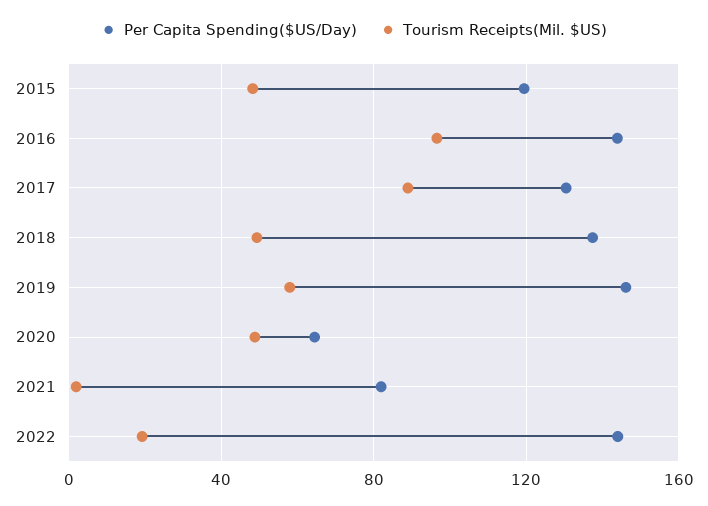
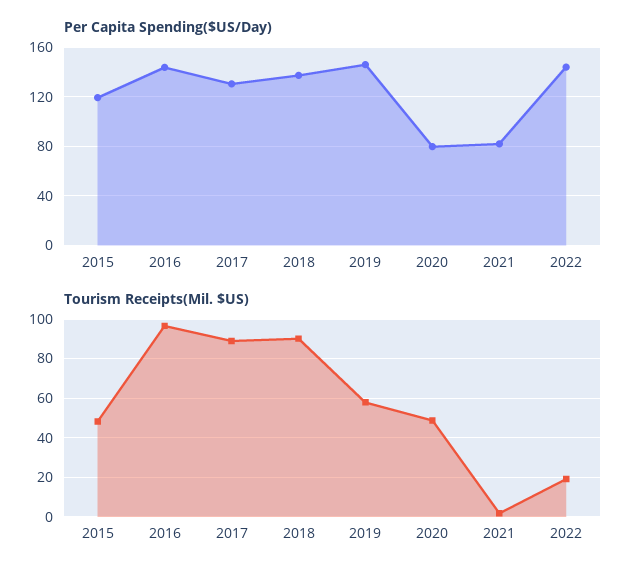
Tourism Receipts(Mil. $US), 2018: 50 -> 90
Per Capita Spending($US/Day), 2020: 65 -> 80

